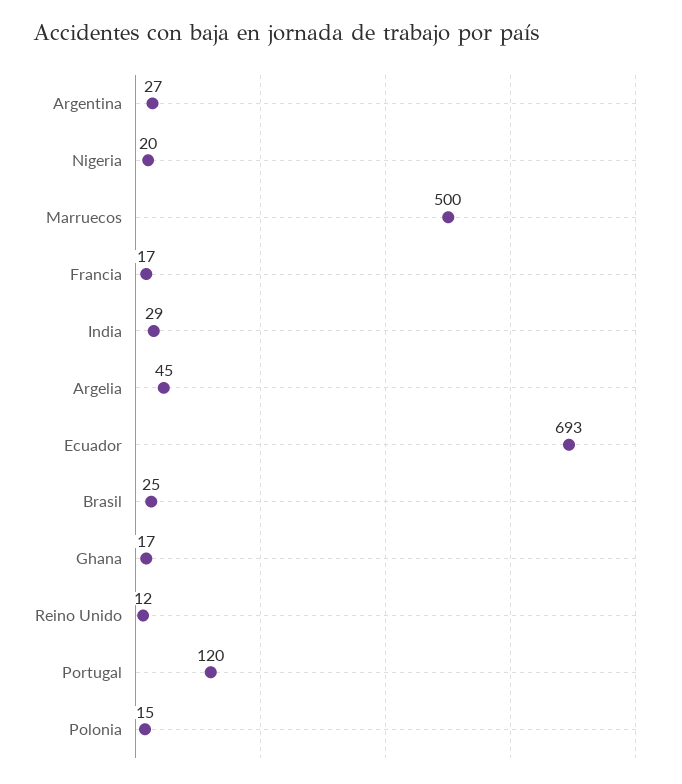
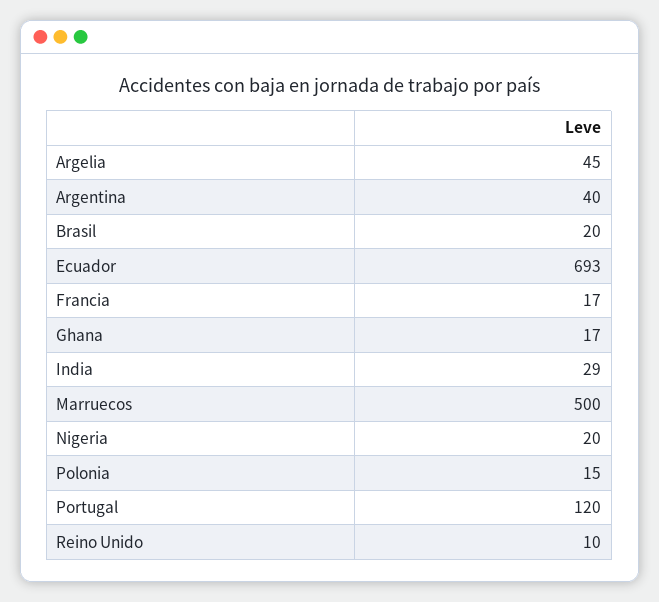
Argentina: 27 -> 40
Brasil: 25 -> 20
Reino Unido: 12 -> 10

